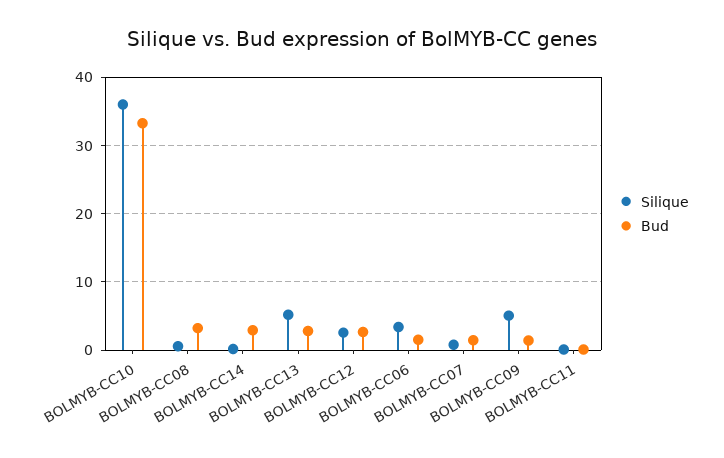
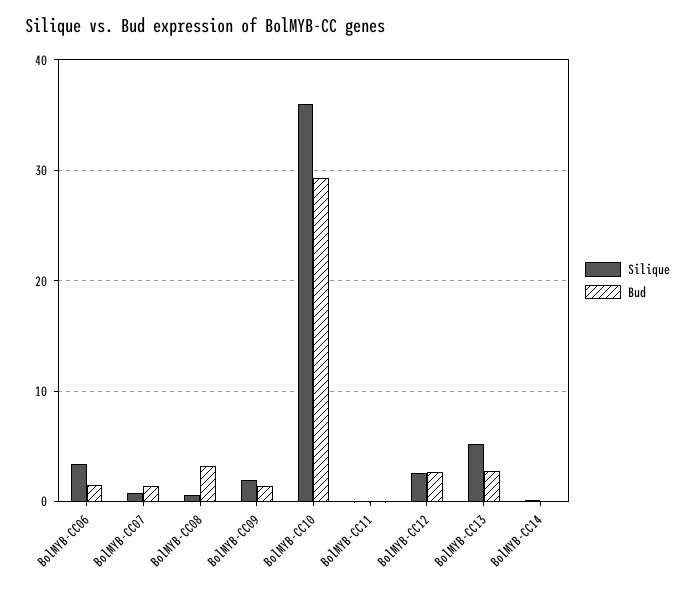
Bud, BOLMYB-CC10: 33 -> 29
Bud, BOLMYB-CC14: 3 -> 0
Silique, BOLMYB-CC09: 5 -> 2

